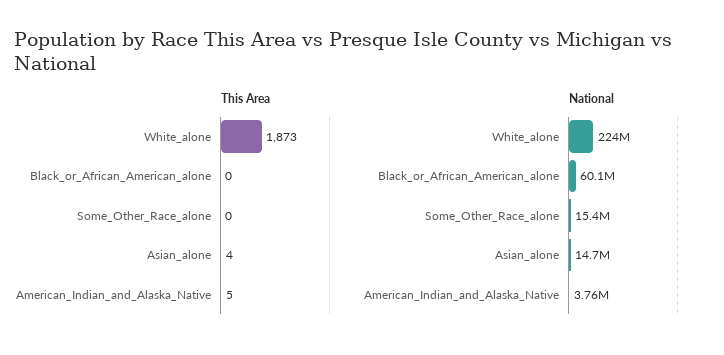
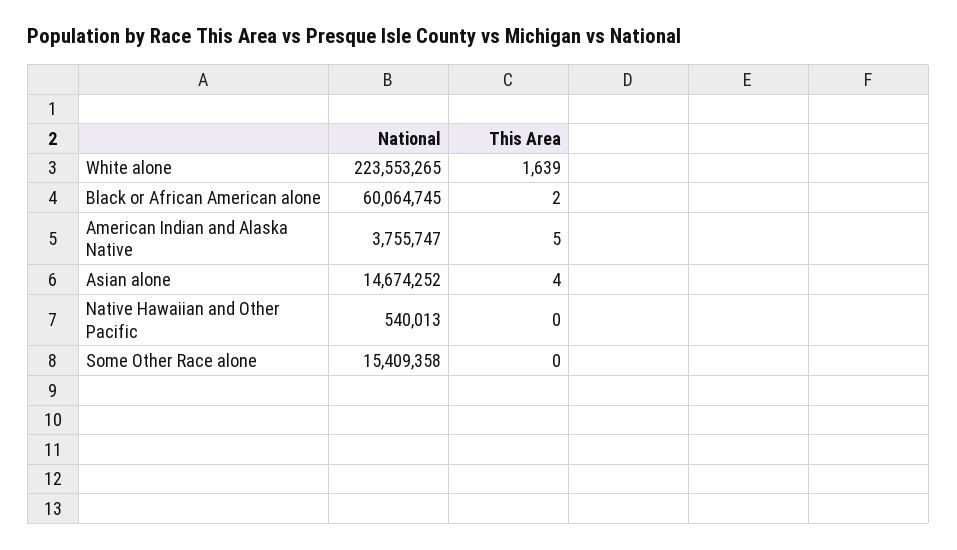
This Area, White_alone: 1873 -> 1639
This Area, Black_or_African_American_alone: 0 -> 2
National, Native Hawaiian and Other Pacific: none -> 540013
This Area, Native Hawaiian and Other Pacific: none -> 0

